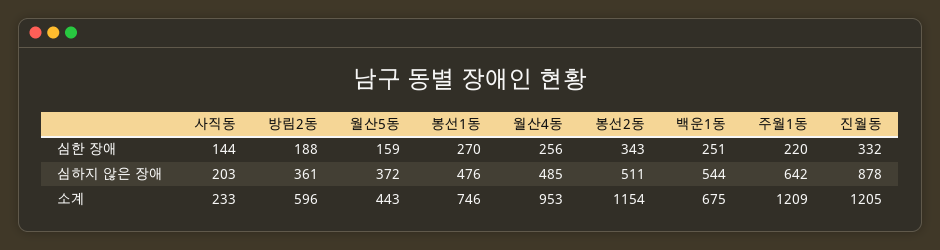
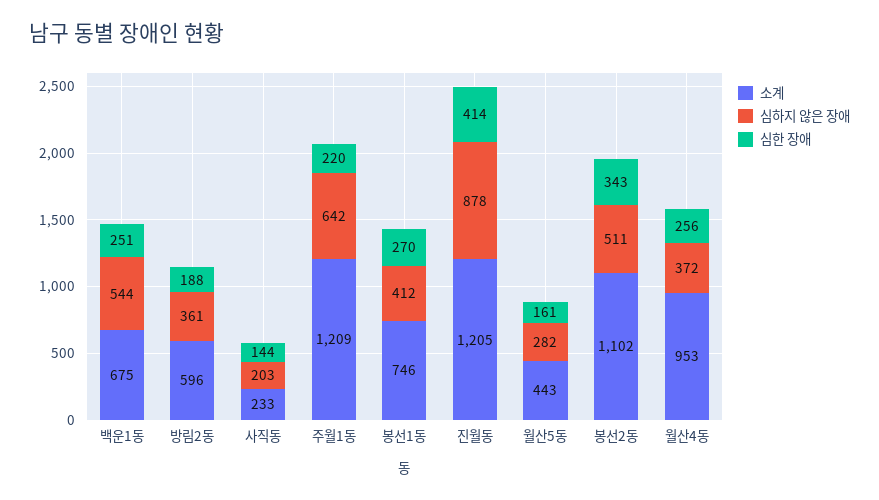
심한 장애, 월산5동: 159 -> 161
심한 장애, 진월동: 332 -> 414
심하지 않은 장애, 월산5동: 372 -> 282
심하지 않은 장애, 봉선1동: 476 -> 412
심하지 않은 장애, 월산4동: 485 -> 372
소계, 봉선2동: 1154 -> 1102

